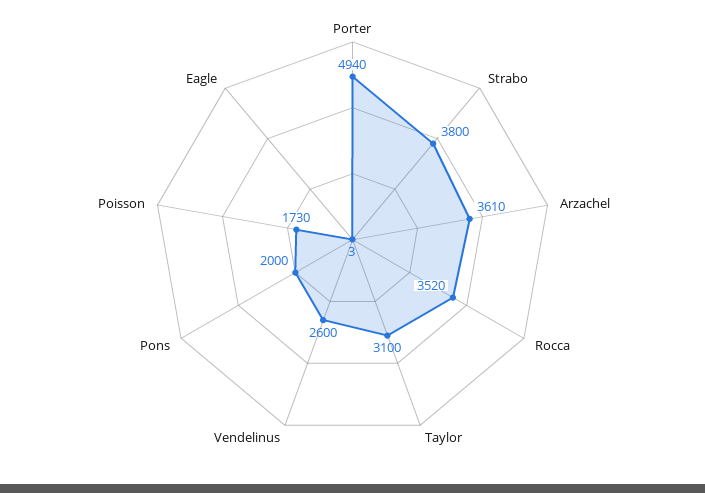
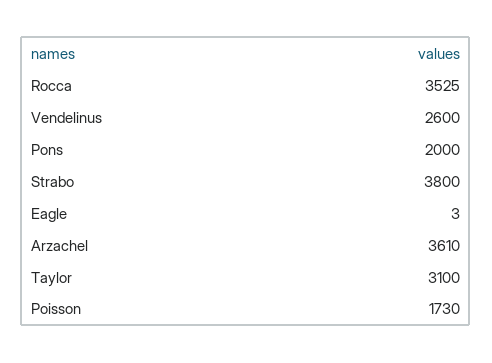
Porter: 4940 -> none
Rocca: 3520 -> 3525

